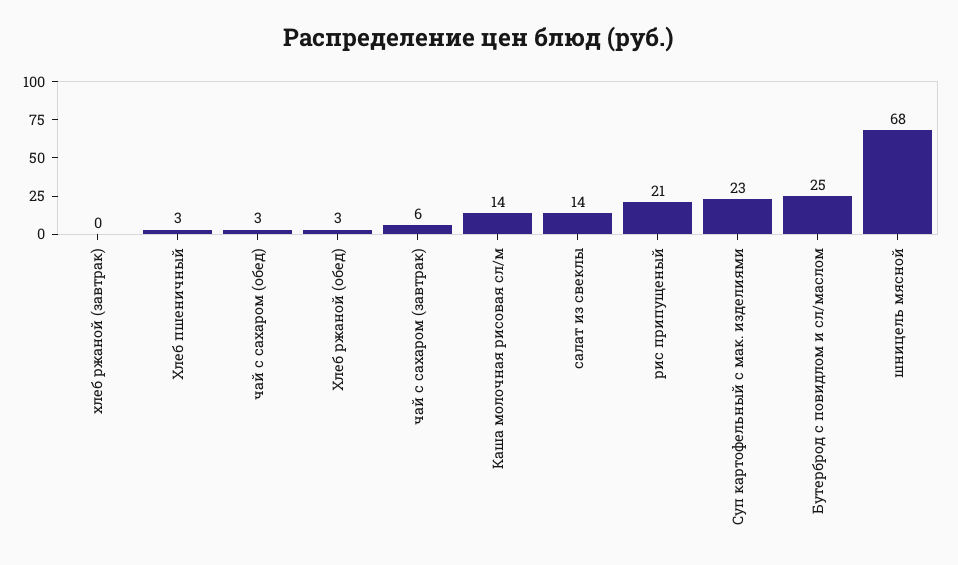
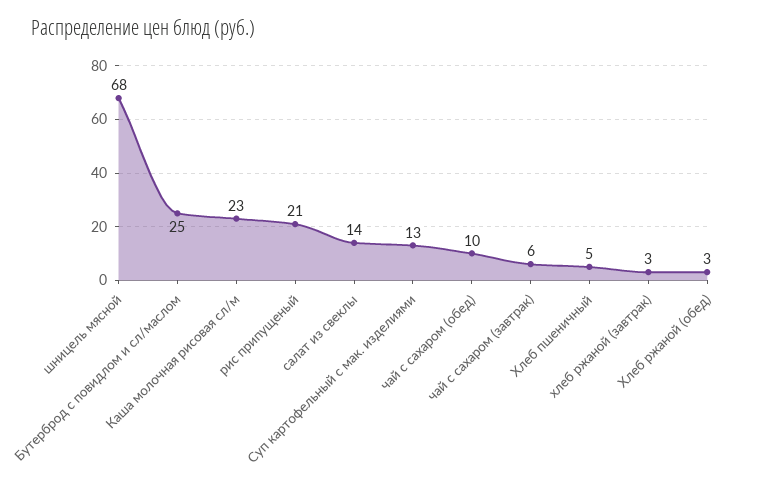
хлеб ржаной (завтрак): 0 -> 3
Хлеб пшеничный: 3 -> 5
чай с сахаром (обед): 3 -> 10
Каша молочная рисовая сл/м: 14 -> 23
Суп картофельный с мак. изделиями: 23 -> 13

